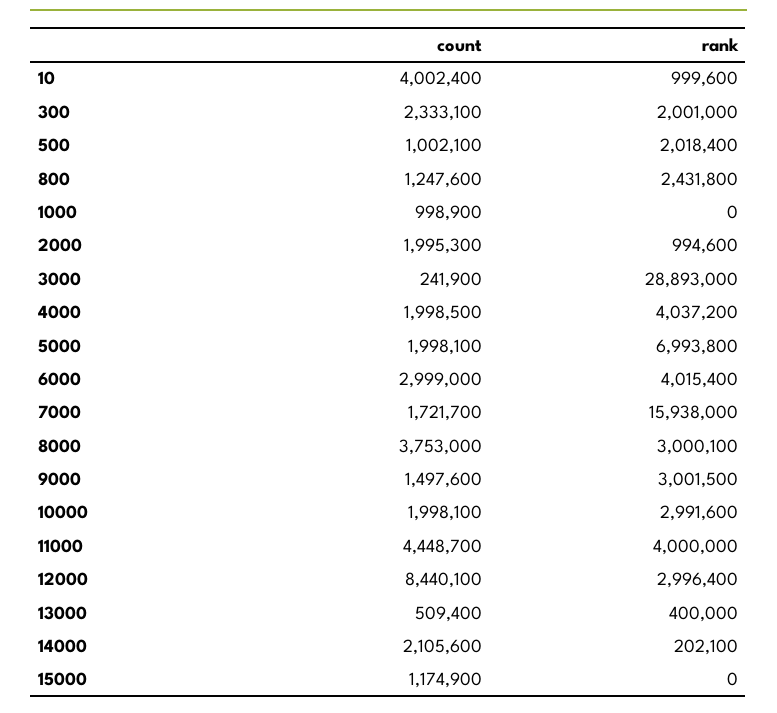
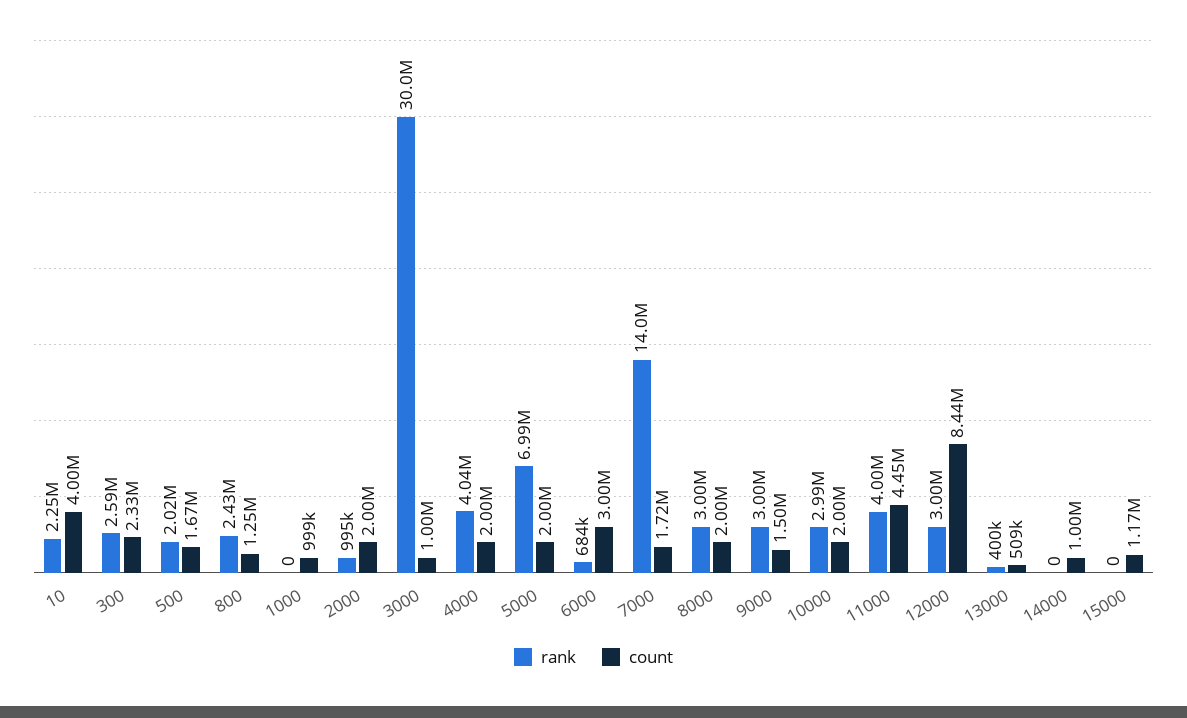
rank, 10: 999600 -> 2250000
rank, 300: 2001000 -> 2590000
count, 500: 1002100 -> 1670000
count, 3000: 241900 -> 1000000
rank, 3000: 28893000 -> 30000000
rank, 6000: 4015400 -> 684000
rank, 7000: 15938000 -> 14000000
count, 8000: 3753000 -> 2000000
count, 14000: 2105600 -> 1000000
rank, 14000: 202100 -> 0

